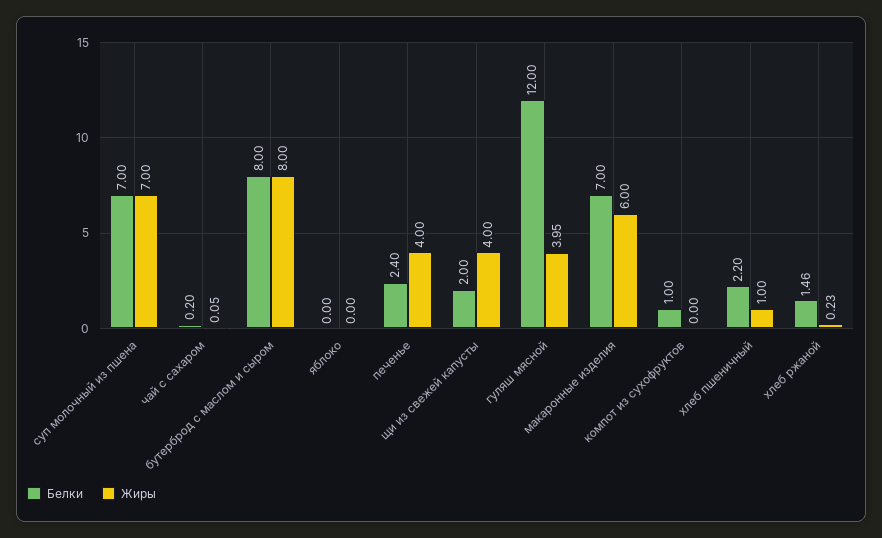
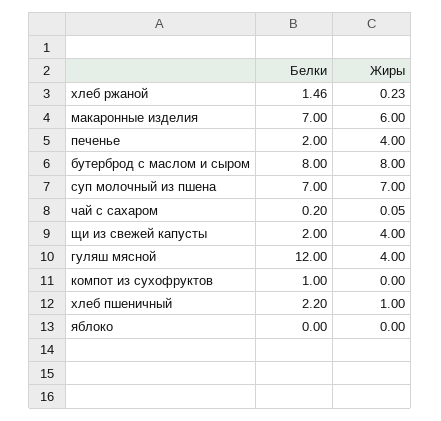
Белки, печенье: 2.4 -> 2
Жиры, гуляш мясной: 3.95 -> 4

